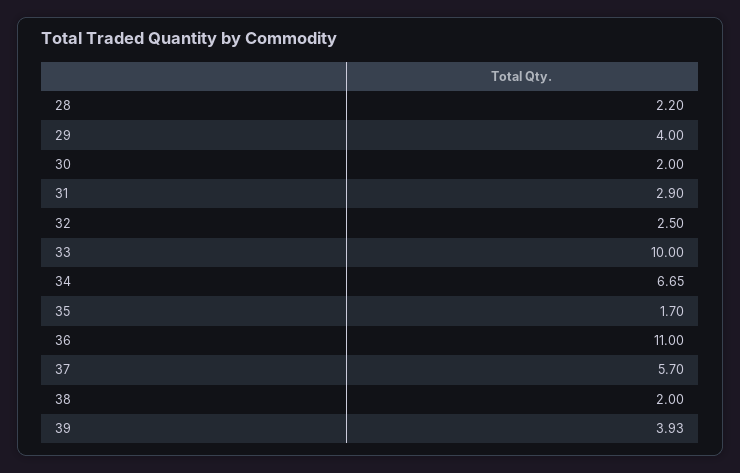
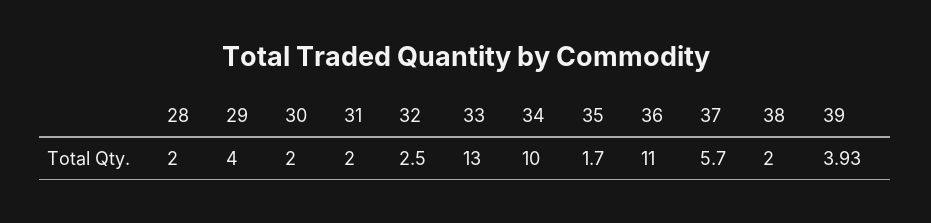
28: 2.2 -> 2
31: 2.9 -> 2
33: 10 -> 13
34: 6.65 -> 10

